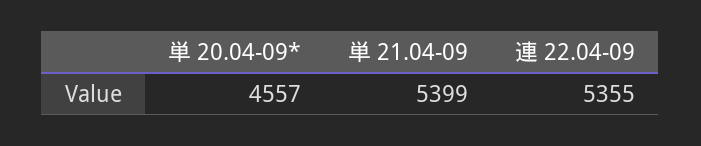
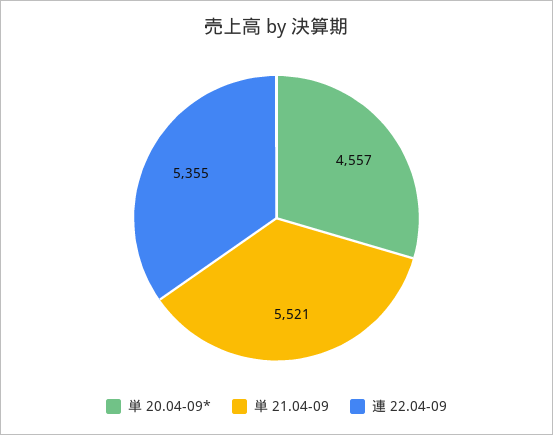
単 21.04-09: 5399 -> 5521

